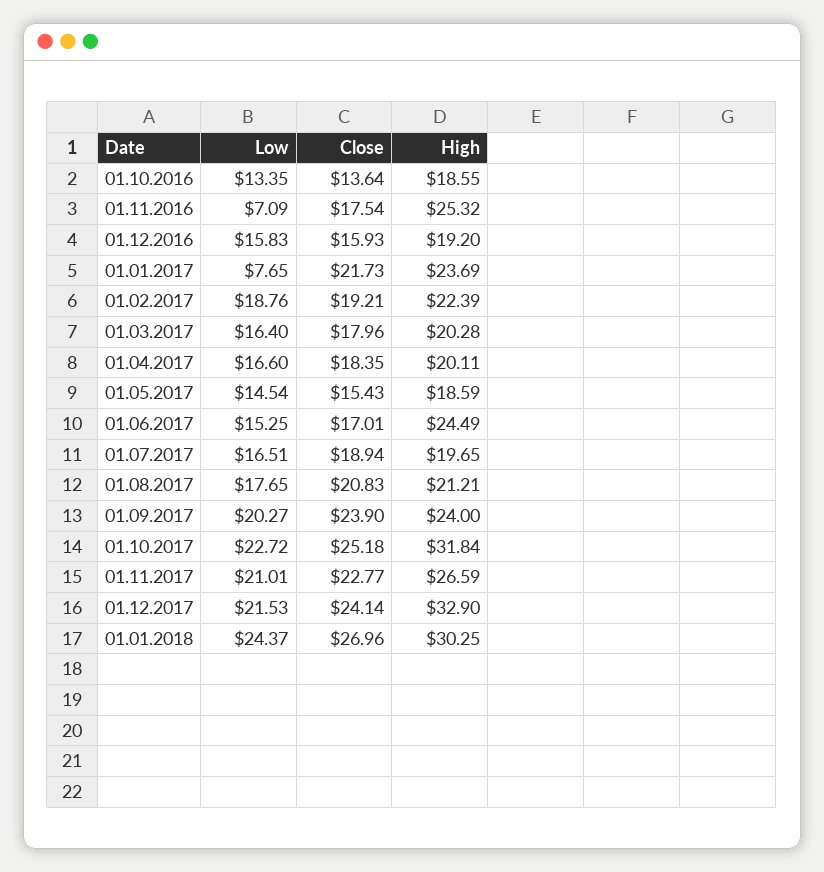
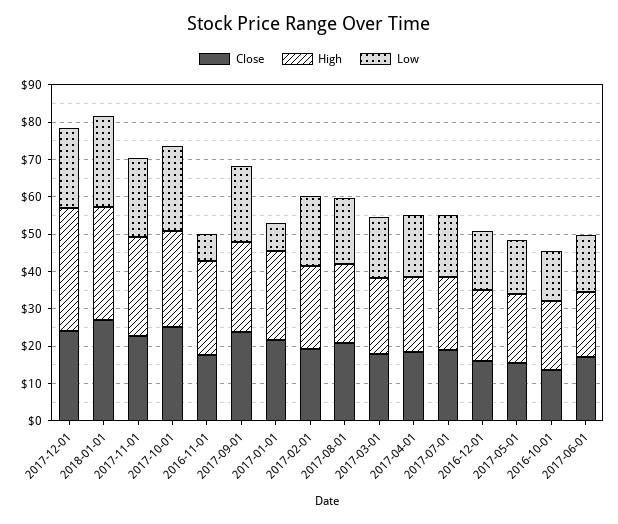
High, 01.06.2017: 24.49 -> 17.5
High, 01.10.2017: 31.84 -> 25

